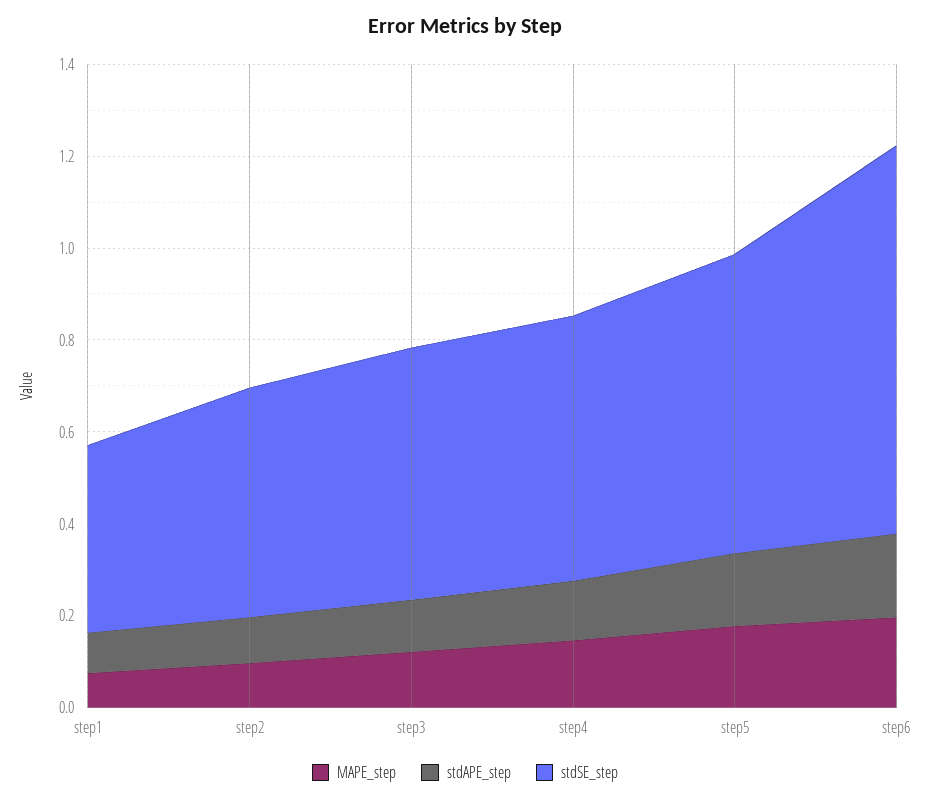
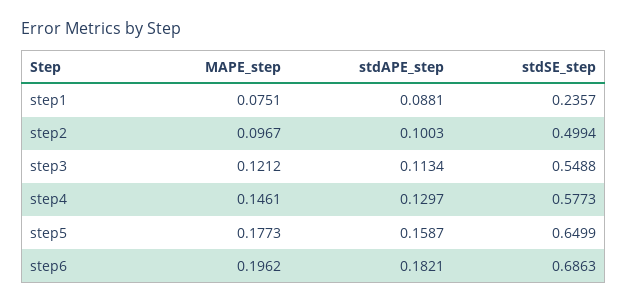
stdSE_step, step1: 0.4 -> 0.2357
stdSE_step, step6: 0.85 -> 0.6863

